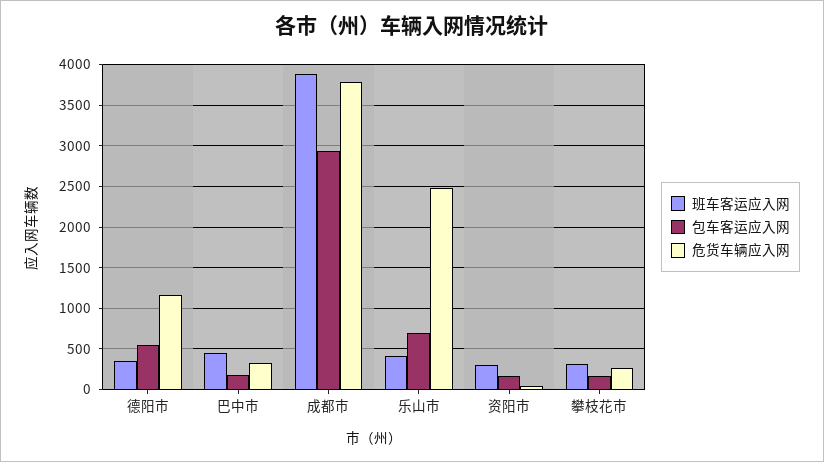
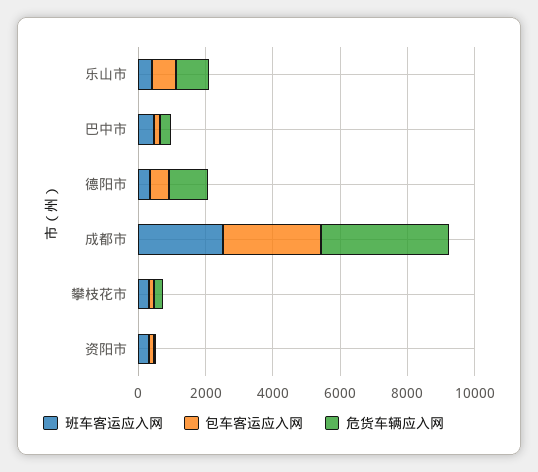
班车客运应入网, 成都市: 3900 -> 2500
危货车辆应入网, 乐山市: 2500 -> 1000

